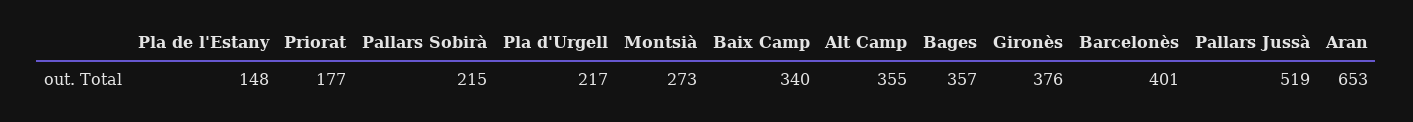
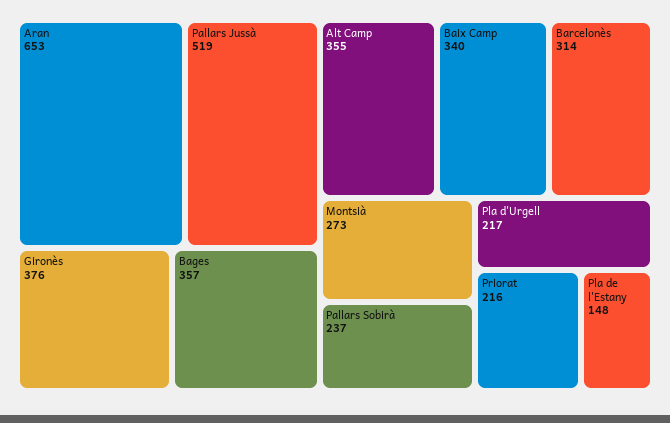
Priorat: 177 -> 216
Pallars Sobirà: 215 -> 237
Barcelonès: 401 -> 314

